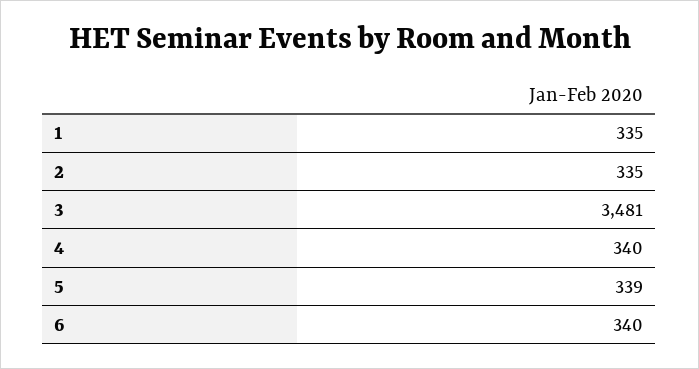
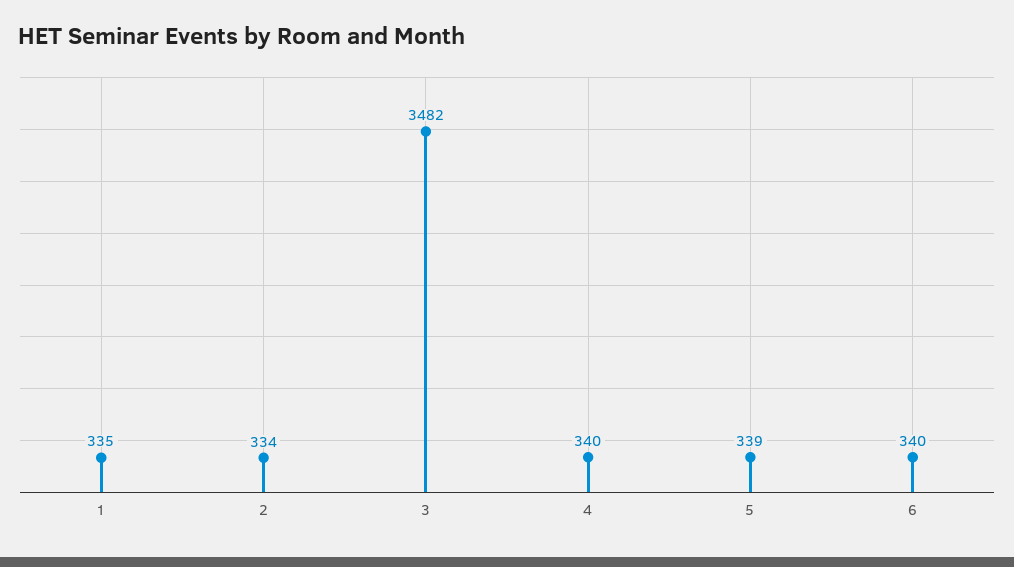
2: 335 -> 334
3: 3481 -> 3482

